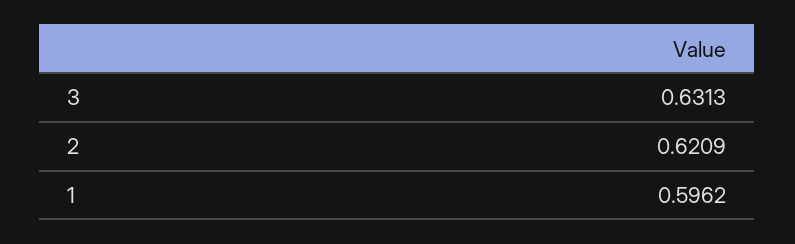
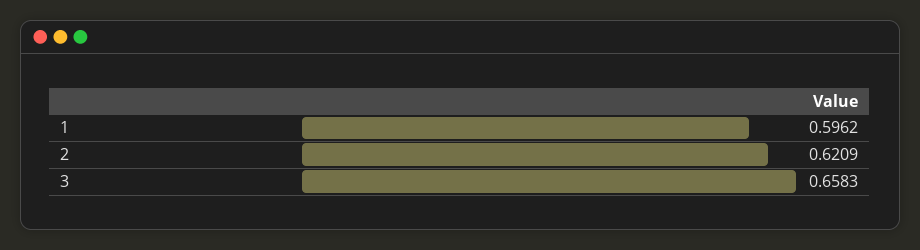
3: 0.6313 -> 0.6583

